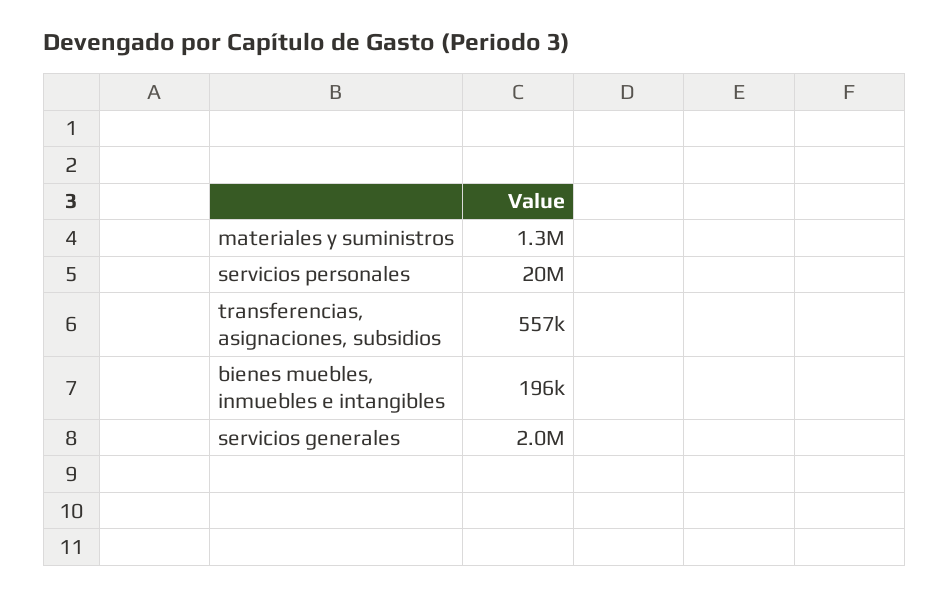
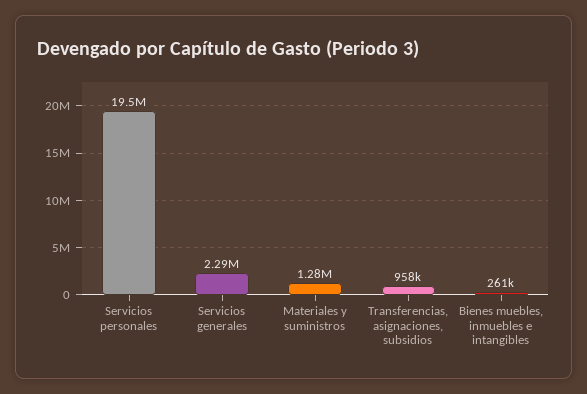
transferencias, asignaciones, subsidios: 557000 -> 958000
bienes muebles, inmuebles e intangibles: 196000 -> 261000
servicios generales: 2000000 -> 2290000

